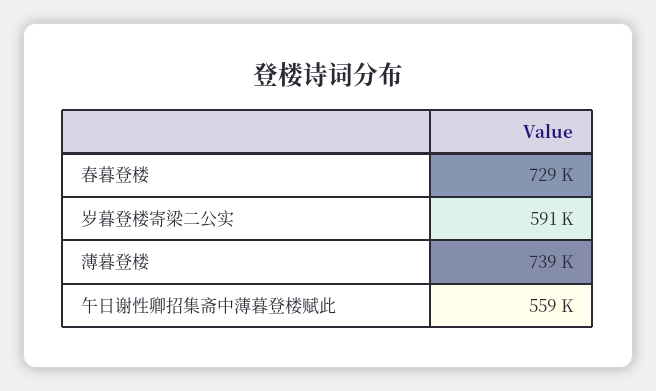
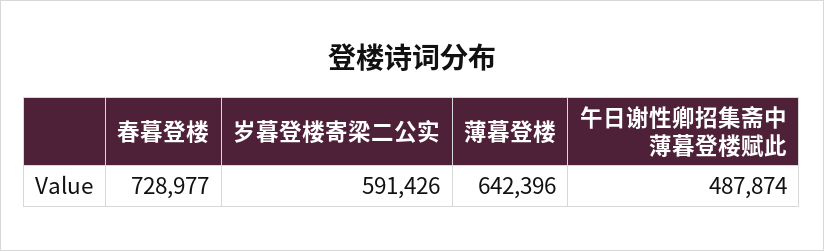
薄暮登楼: 739000 -> 642396
午日谢性卿招集斋中薄暮登楼赋此: 559000 -> 487874

